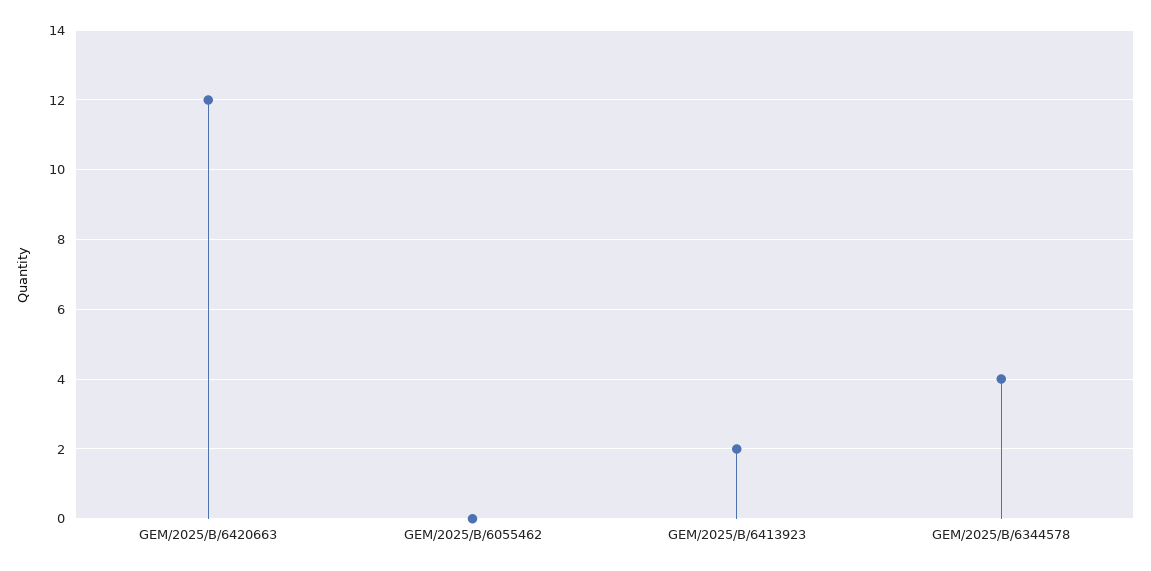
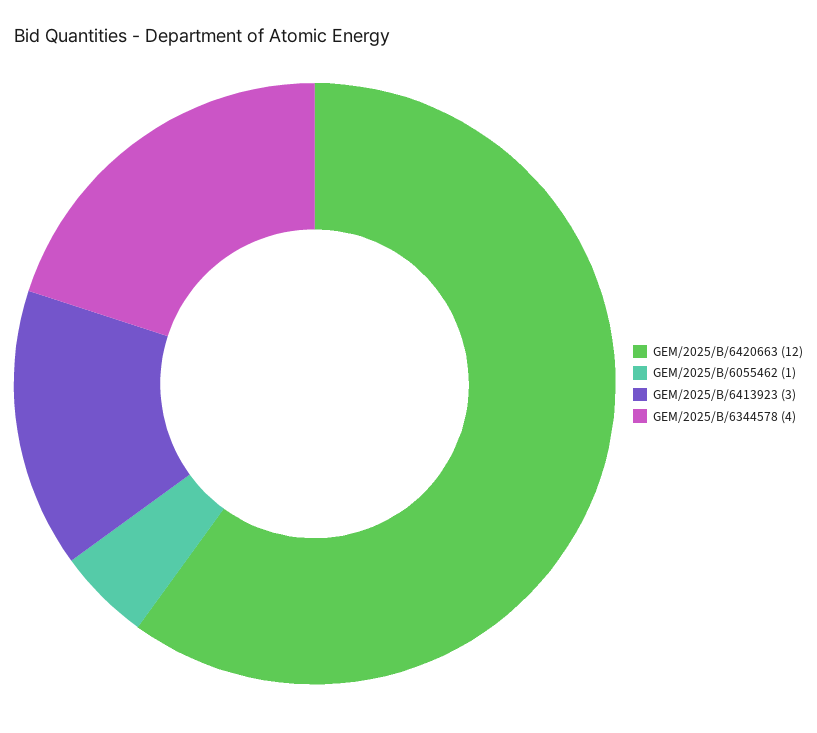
GEM/2025/B/6055462: 0 -> 1
GEM/2025/B/6413923: 2 -> 3

